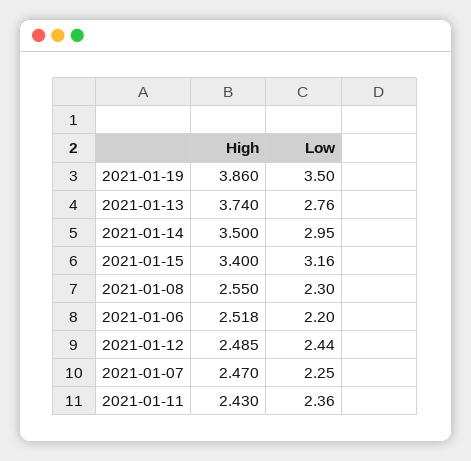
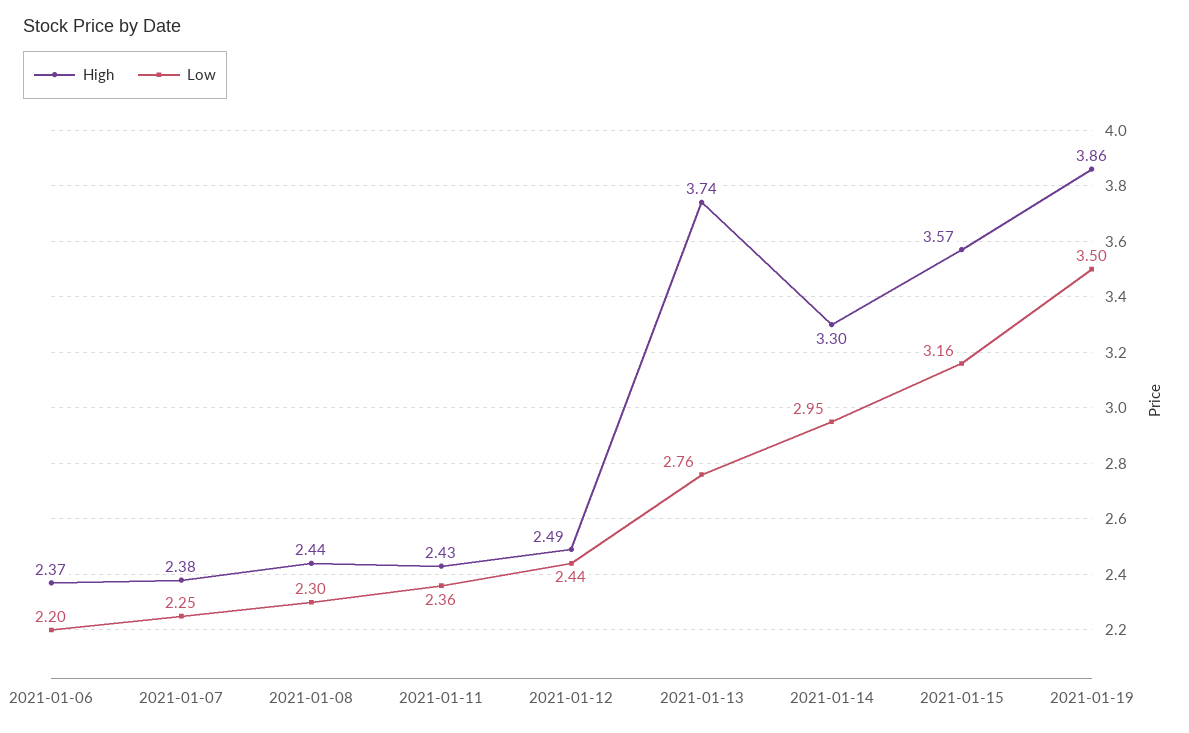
High, 2021-01-14: 3.5 -> 3.3
High, 2021-01-15: 3.4 -> 3.57
High, 2021-01-08: 2.55 -> 2.44
High, 2021-01-06: 2.518 -> 2.37
High, 2021-01-07: 2.47 -> 2.38

